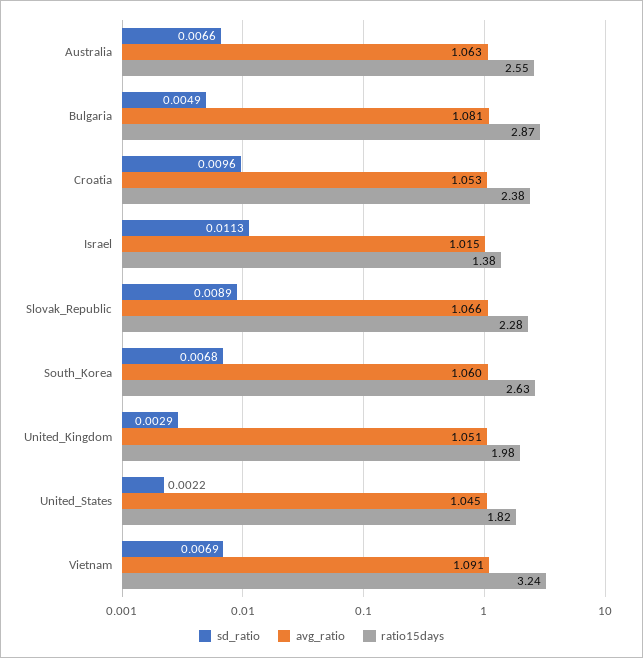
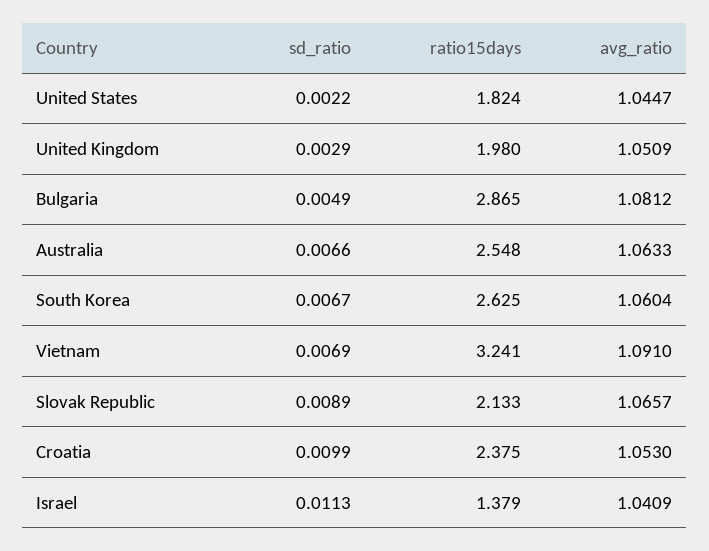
sd_ratio, Croatia: 0.0096 -> 0.0099
avg_ratio, Israel: 1.015 -> 1.0409
ratio15days, Slovak_Republic: 2.28 -> 2.133
sd_ratio, South_Korea: 0.0068 -> 0.0067

